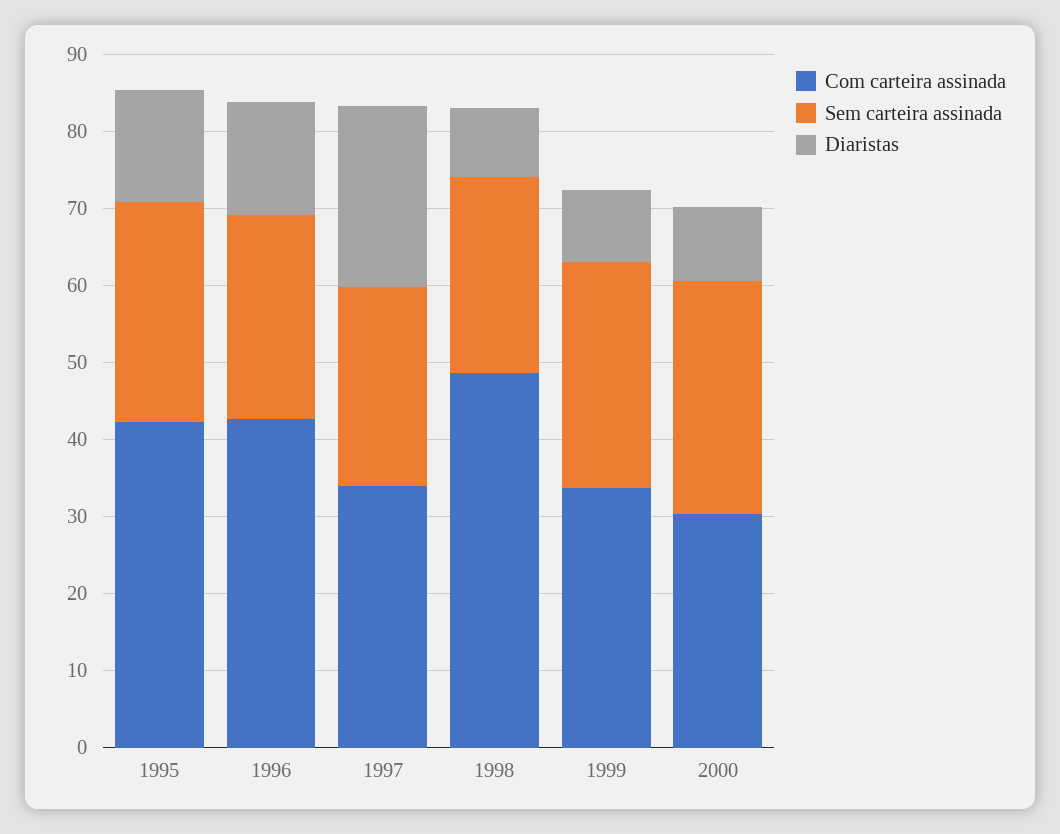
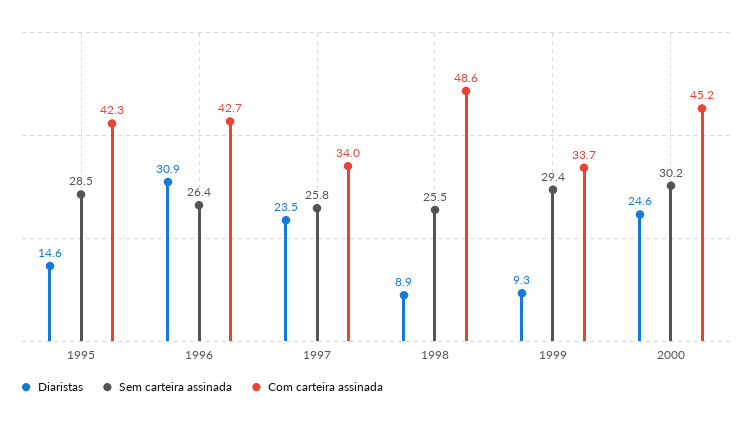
Diaristas, 1996: 14 -> 30.9
Com carteira assinada, 2000: 30 -> 45.2
Diaristas, 2000: 10 -> 24.6

